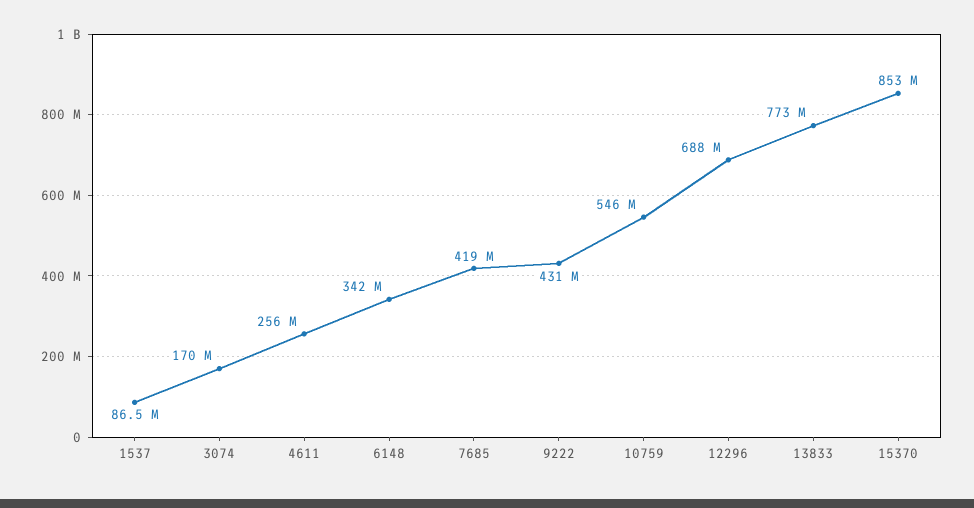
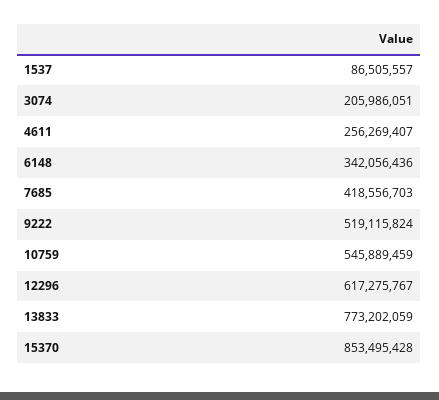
3074: 170000000 -> 205986051
9222: 431000000 -> 519115824
12296: 688000000 -> 617275767

